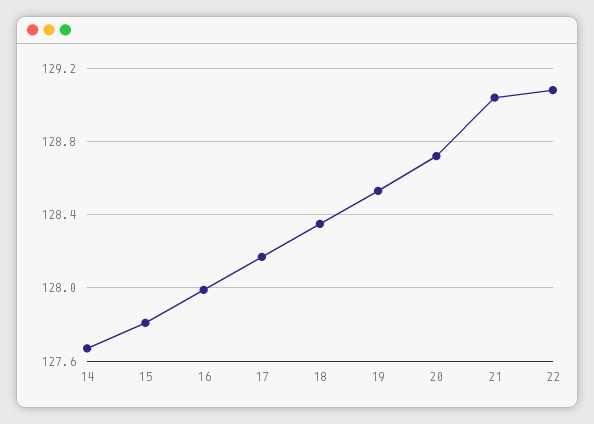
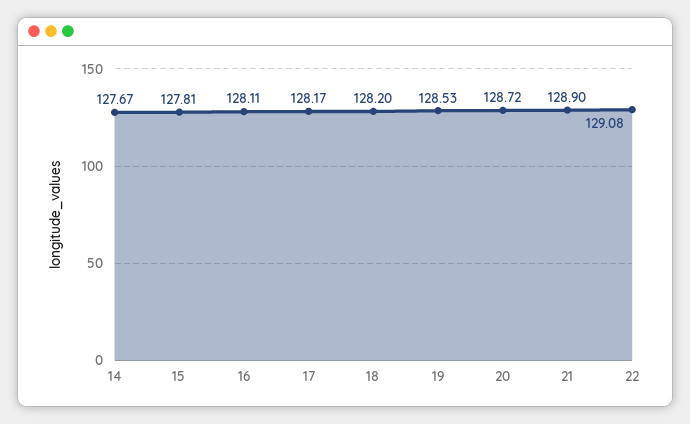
16: 128 -> 128.11
18: 128.35 -> 128.2
21: 129.05 -> 128.9

